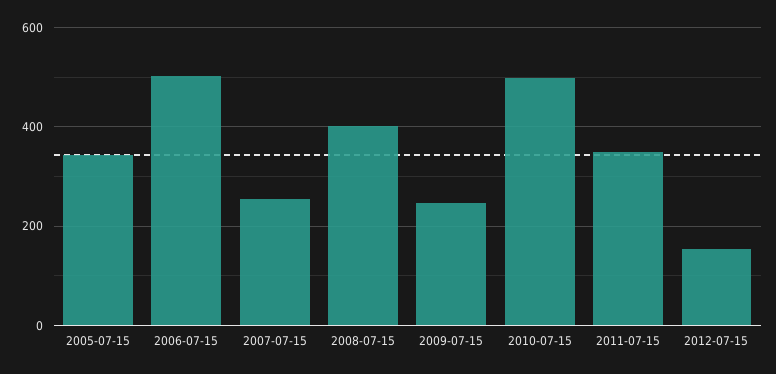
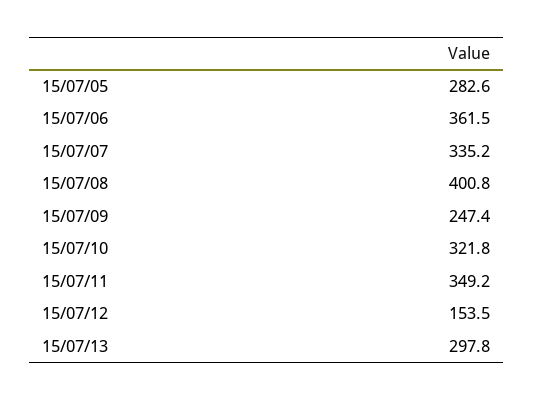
2005-07-15: 340 -> 282.6
2006-07-15: 500 -> 361.5
2007-07-15: 260 -> 335.2
2010-07-15: 500 -> 321.8
15/07/13: none -> 297.8

